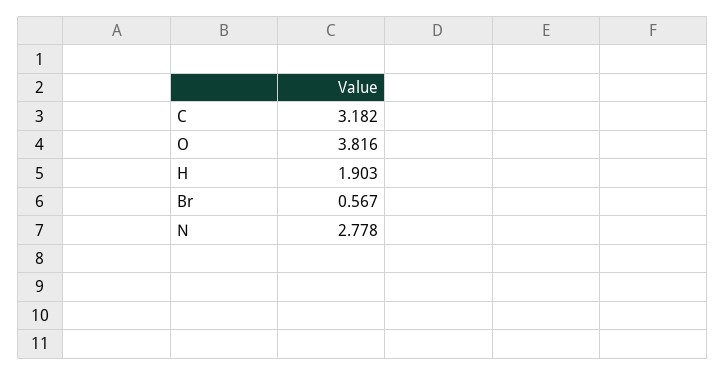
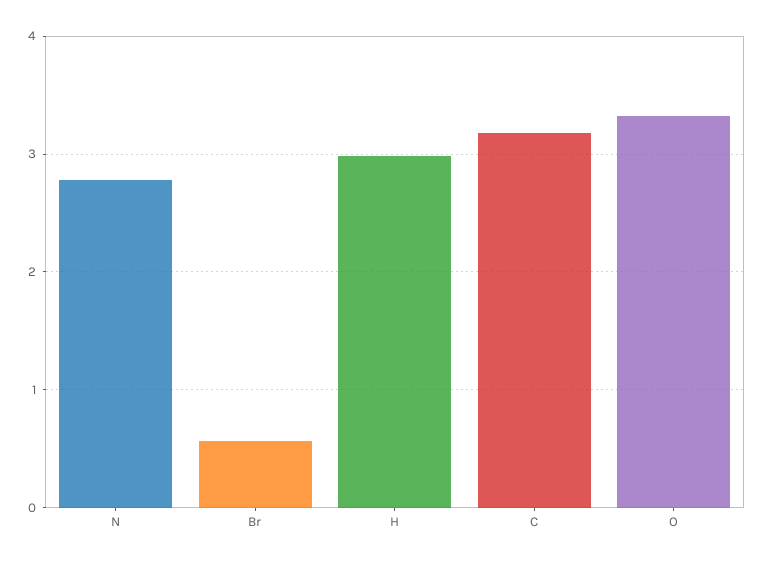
O: 3.816 -> 3.3
H: 1.903 -> 3

